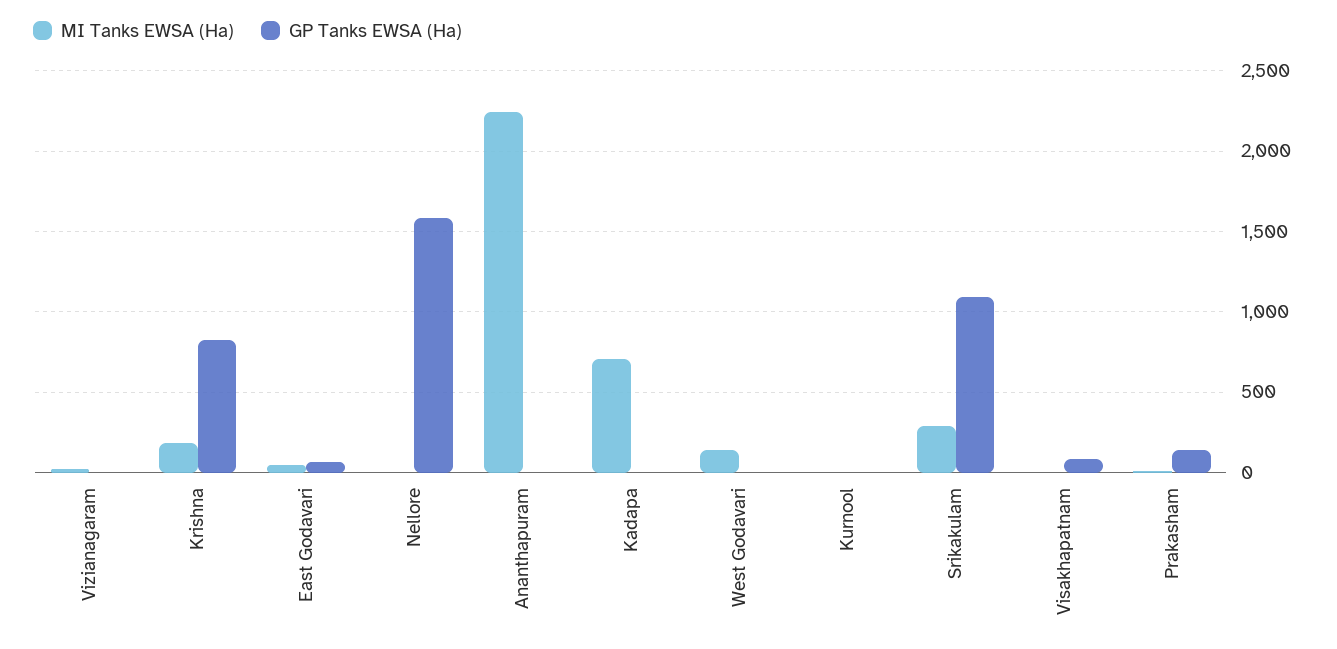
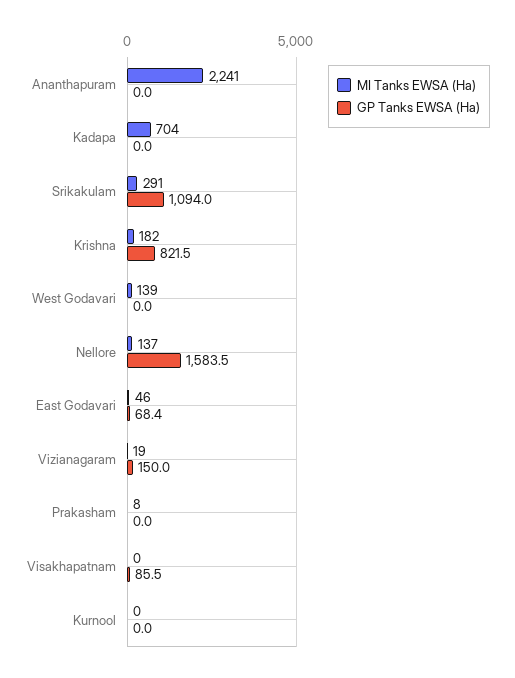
GP Tanks EWSA (Ha), Vizianagaram: 0 -> 150
MI Tanks EWSA (Ha), Nellore: 0 -> 137
GP Tanks EWSA (Ha), Prakasham: 150 -> 0

